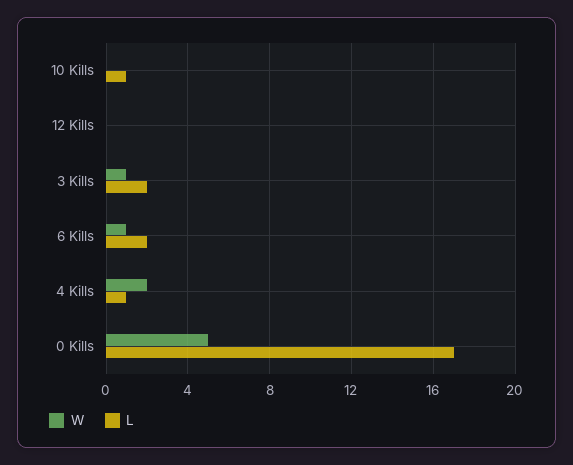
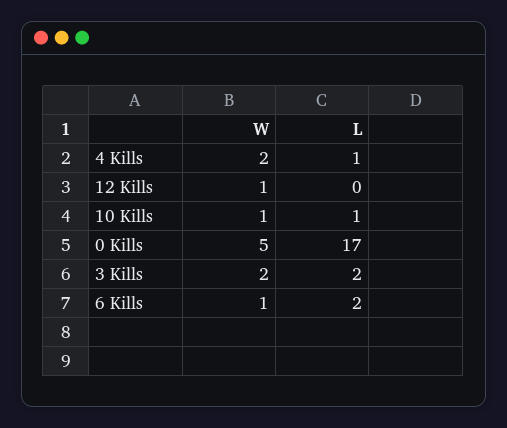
W, 10 Kills: 0 -> 1
W, 12 Kills: 0 -> 1
W, 3 Kills: 1 -> 2

